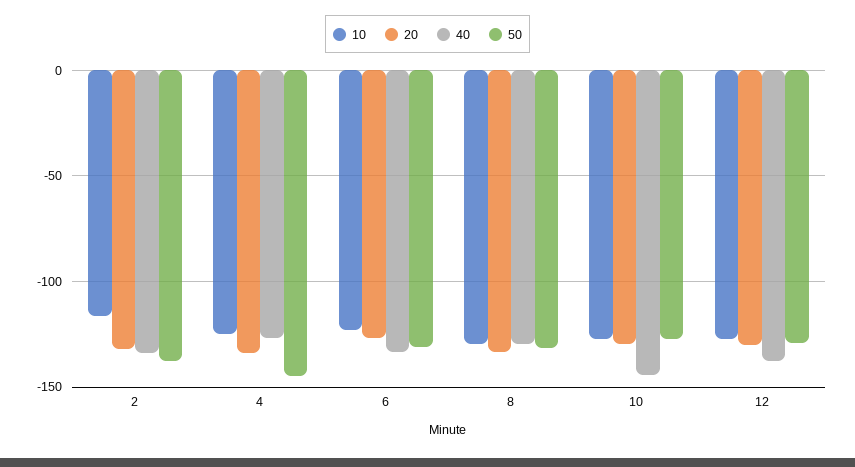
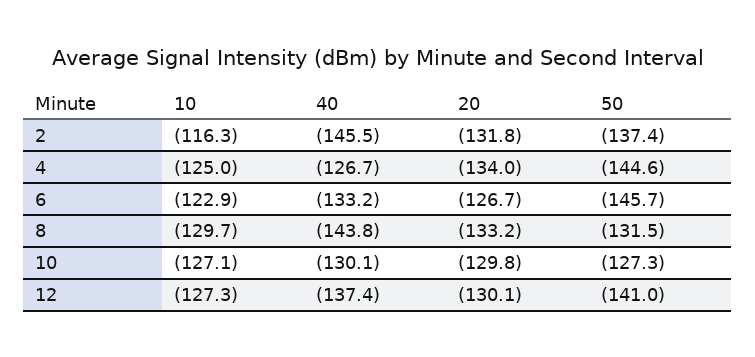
40, 2: -135 -> -145.5
50, 6: -130 -> -145.7
40, 8: -130 -> -143.8
40, 10: -145 -> -130.1
50, 12: -130 -> -141

